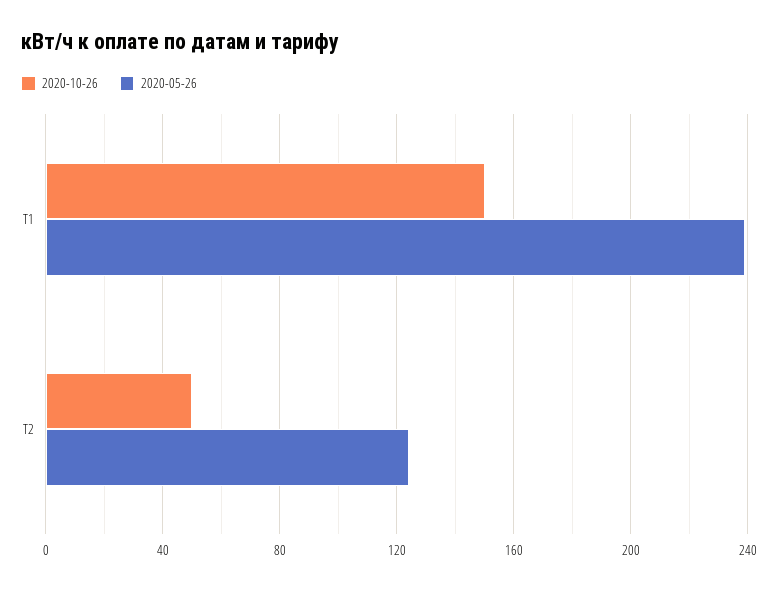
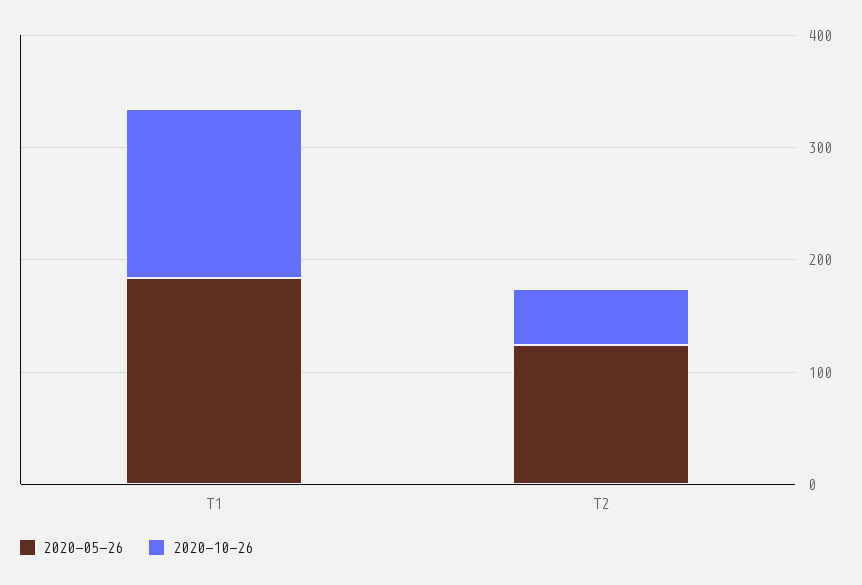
2020-05-26, Т1: 240 -> 180

